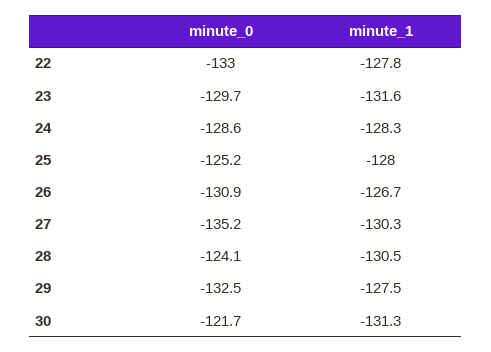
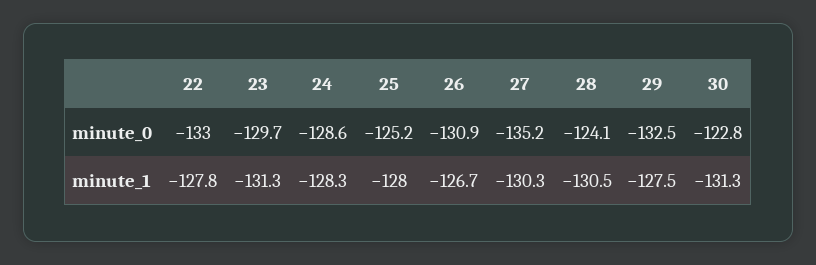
minute_1, 23: -131.6 -> -131.3
minute_0, 30: -121.7 -> -122.8

